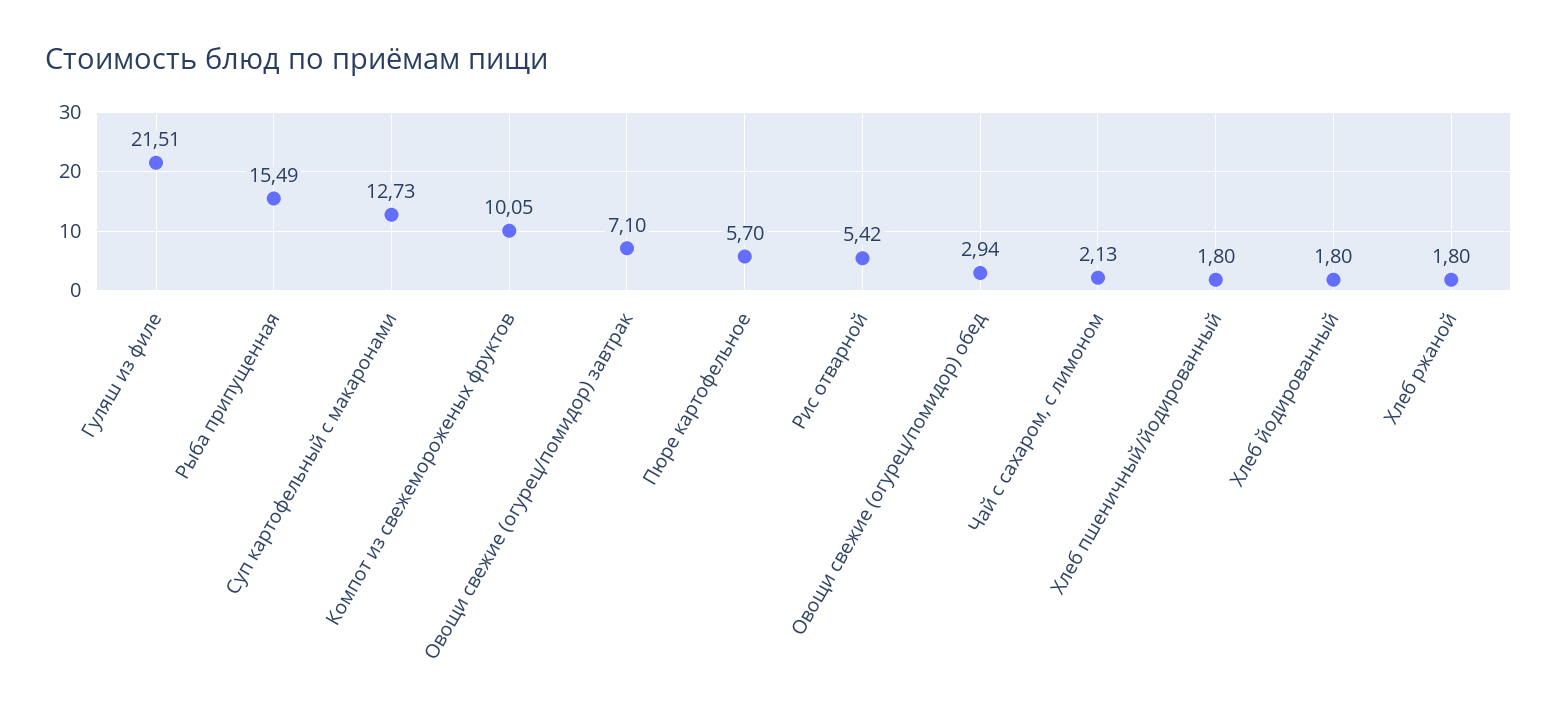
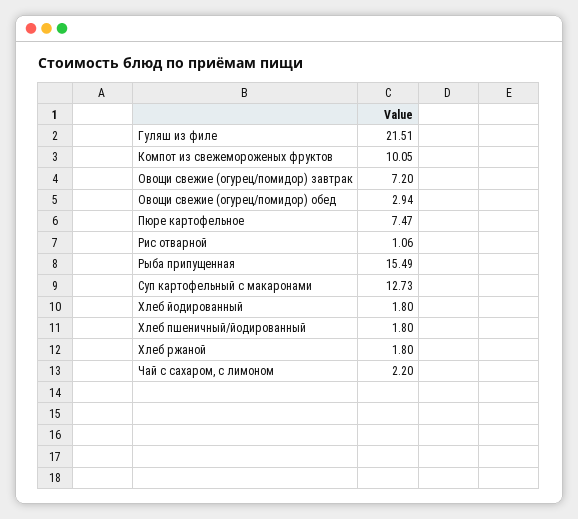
Овощи свежие (огурец/помидор) завтрак: 7.1 -> 7.2
Пюре картофельное: 5.7 -> 7.47
Рис отварной: 5.42 -> 1.06
Чай с сахаром, с лимоном: 2.13 -> 2.2

